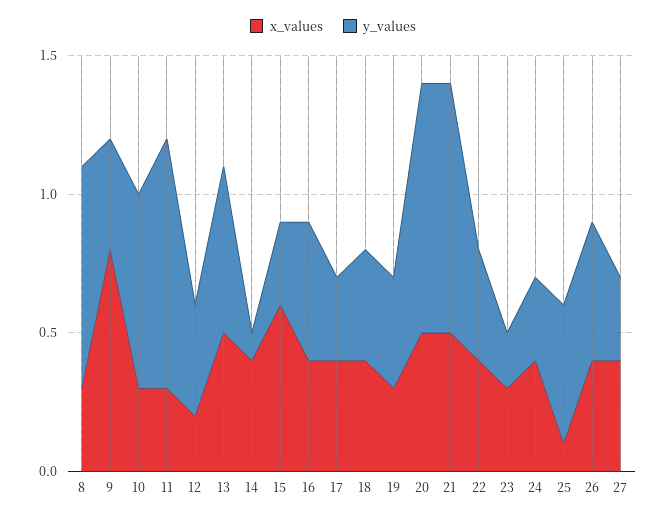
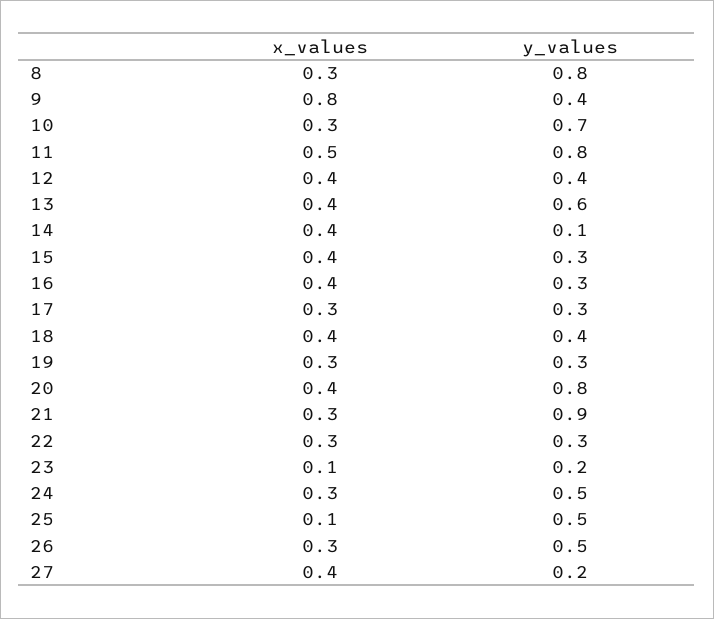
x_values, 11: 0.3 -> 0.5
y_values, 11: 0.9 -> 0.8
x_values, 12: 0.2 -> 0.4
x_values, 13: 0.5 -> 0.4
x_values, 15: 0.6 -> 0.4
y_values, 16: 0.5 -> 0.3
x_values, 17: 0.4 -> 0.3
y_values, 19: 0.4 -> 0.3
x_values, 20: 0.5 -> 0.4
y_values, 20: 0.9 -> 0.8
x_values, 21: 0.5 -> 0.3
x_values, 22: 0.4 -> 0.3
y_values, 22: 0.4 -> 0.3
x_values, 23: 0.3 -> 0.1
x_values, 24: 0.4 -> 0.3
y_values, 24: 0.3 -> 0.5
x_values, 26: 0.4 -> 0.3
y_values, 27: 0.3 -> 0.2

